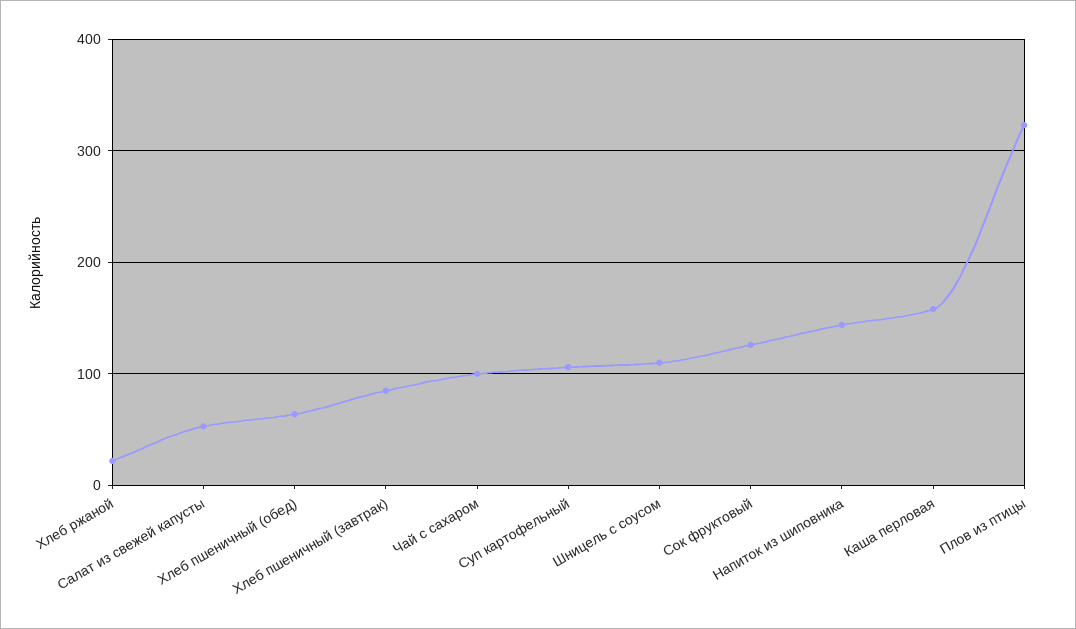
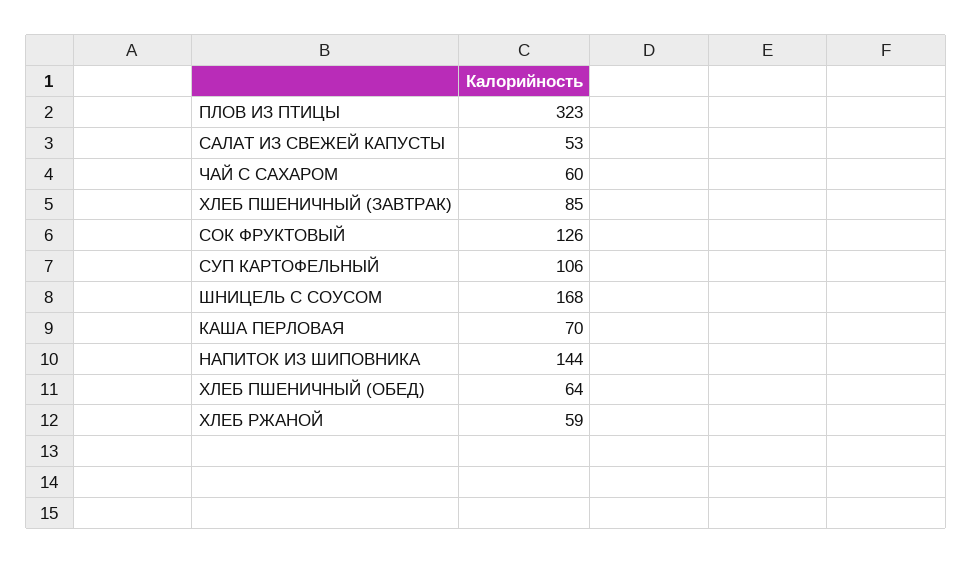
Хлеб ржаной: 20 -> 59
Чай с сахаром: 100 -> 60
Шницель с соусом: 110 -> 168
Каша перловая: 160 -> 70

